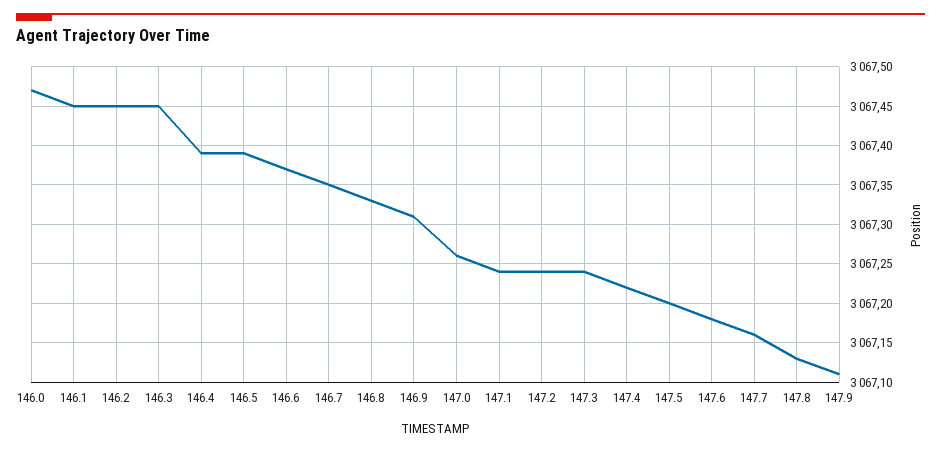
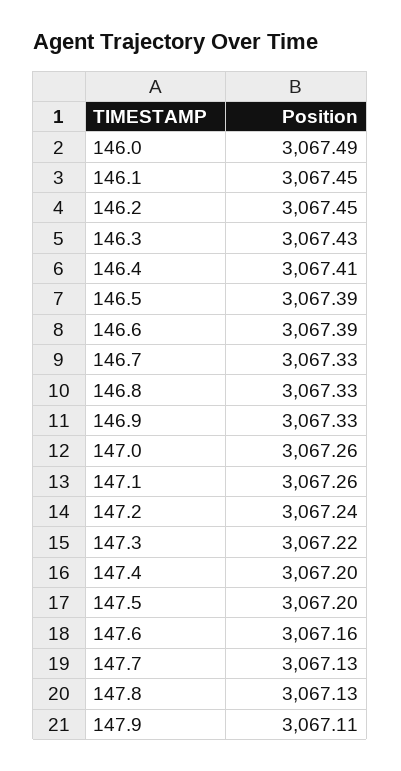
146.0: 3067.47 -> 3067.49
146.3: 3067.45 -> 3067.43
146.4: 3067.39 -> 3067.41
146.6: 3067.37 -> 3067.39
146.7: 3067.35 -> 3067.33
146.9: 3067.31 -> 3067.33
147.1: 3067.24 -> 3067.26
147.3: 3067.24 -> 3067.22
147.4: 3067.22 -> 3067.2
147.6: 3067.18 -> 3067.16
147.7: 3067.16 -> 3067.13

